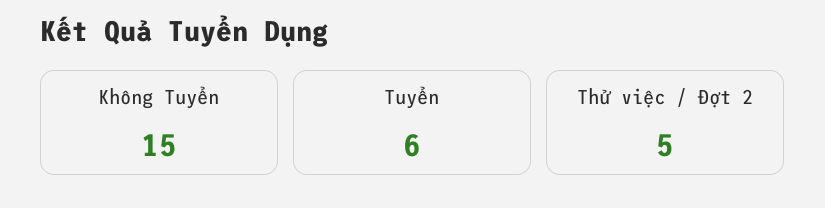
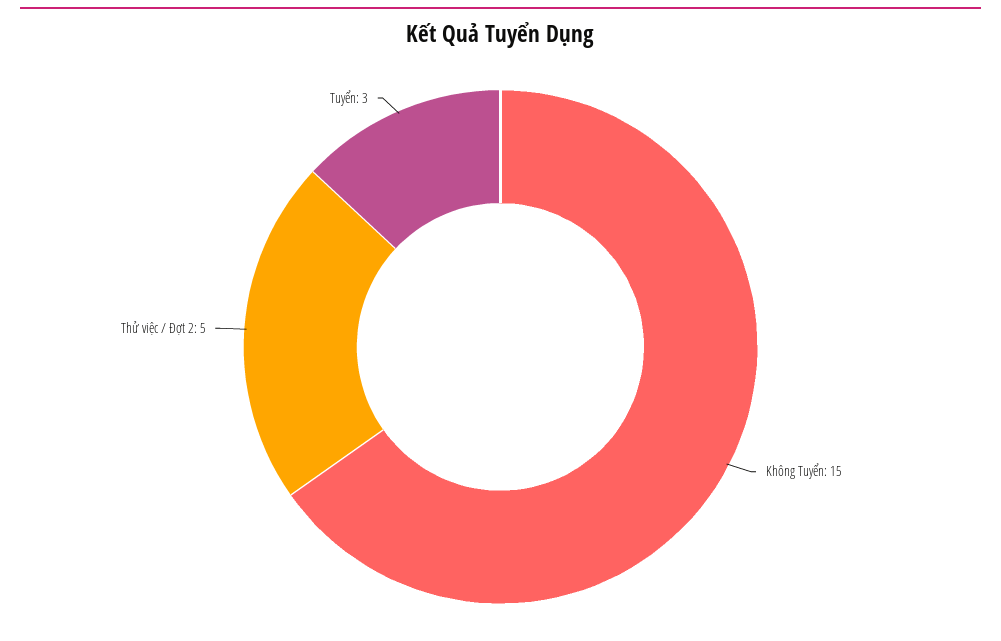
Tuyển: 6 -> 3

